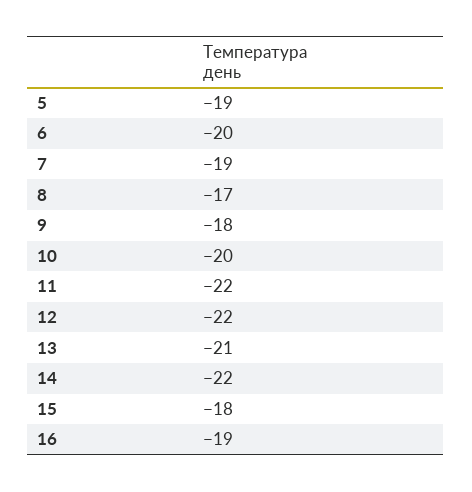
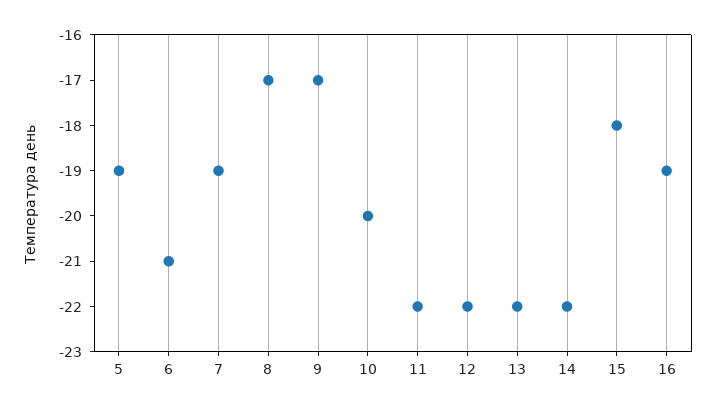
6: -20 -> -21
9: -18 -> -17
13: -21 -> -22

